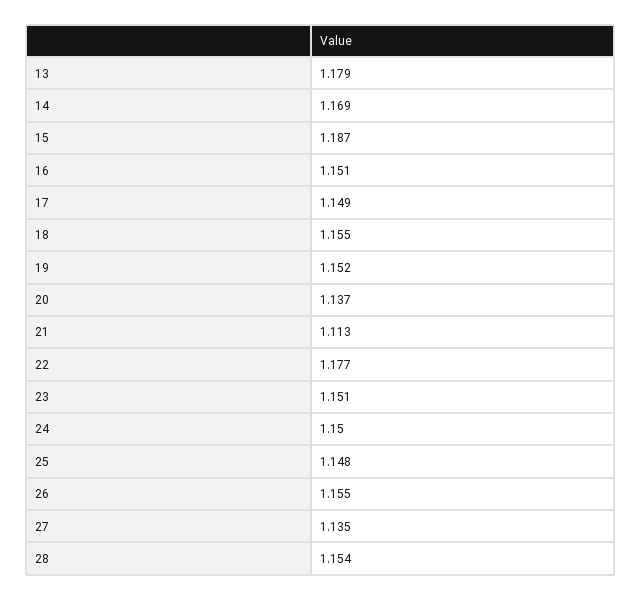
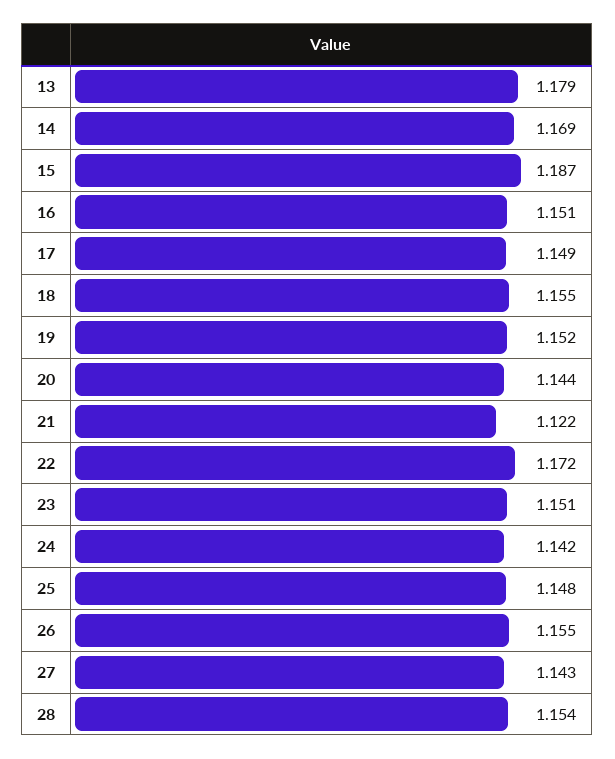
20: 1.137 -> 1.144
21: 1.113 -> 1.122
22: 1.177 -> 1.172
24: 1.15 -> 1.142
27: 1.135 -> 1.143

